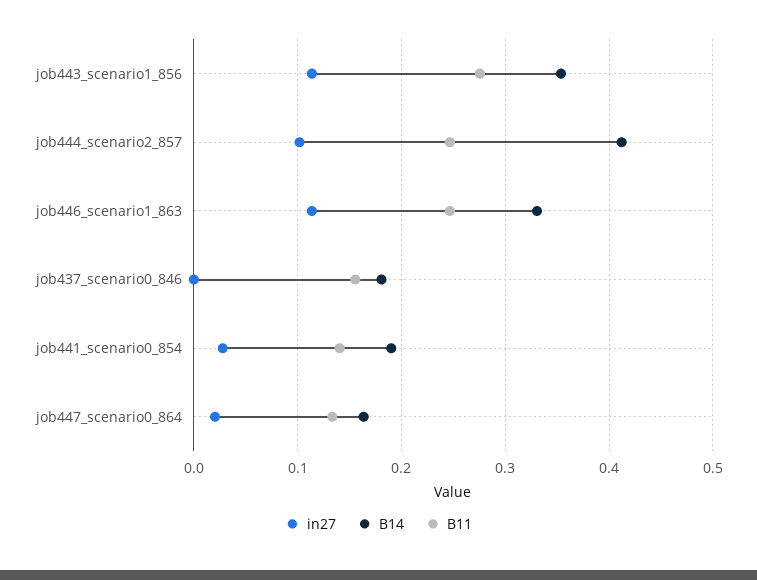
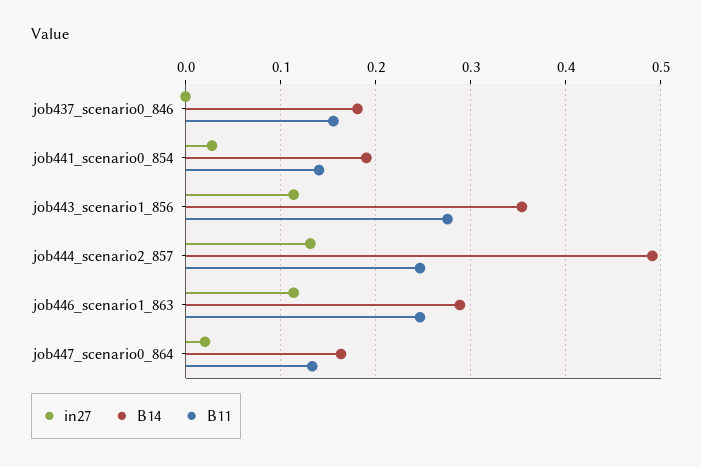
in27, job444_scenario2_857: 0.1 -> 0.13
B14, job444_scenario2_857: 0.41 -> 0.49
B14, job446_scenario1_863: 0.33 -> 0.29

